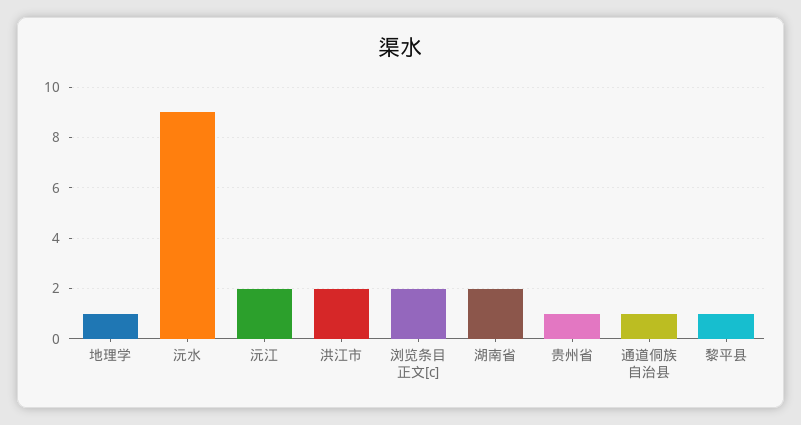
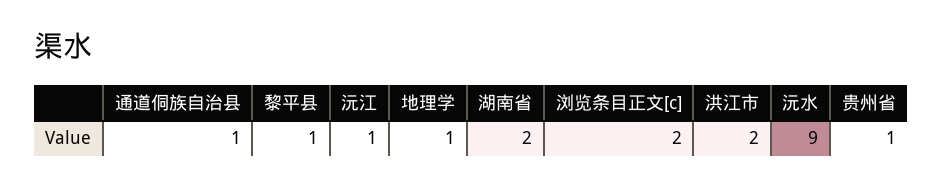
沅江: 2 -> 1

